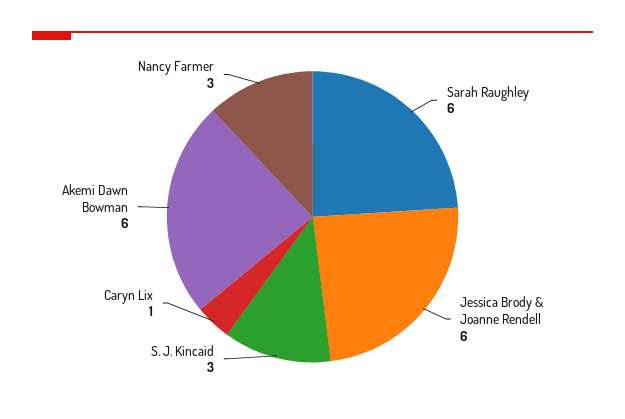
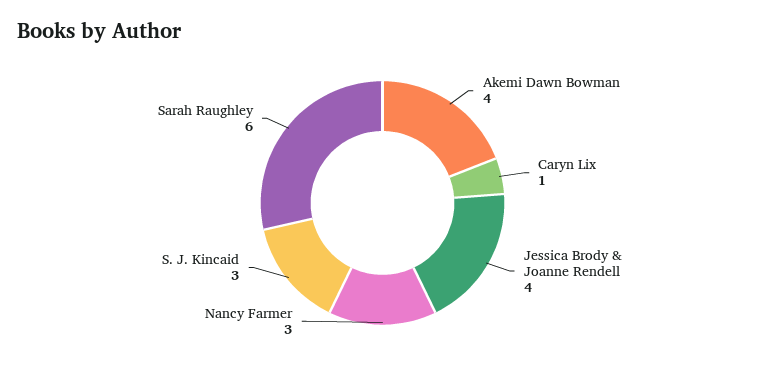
Jessica Brody & Joanne Rendell: 6 -> 4
Akemi Dawn Bowman: 6 -> 4

